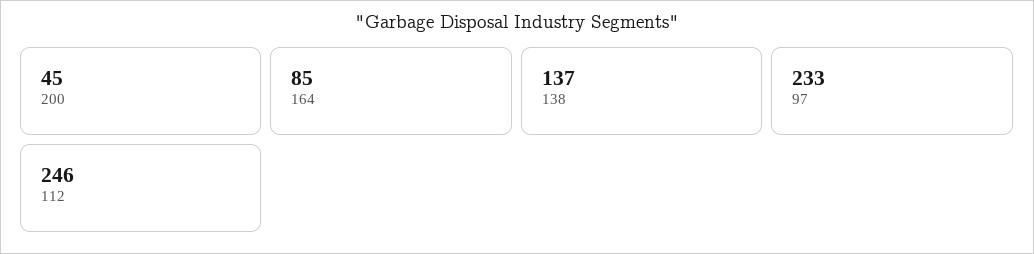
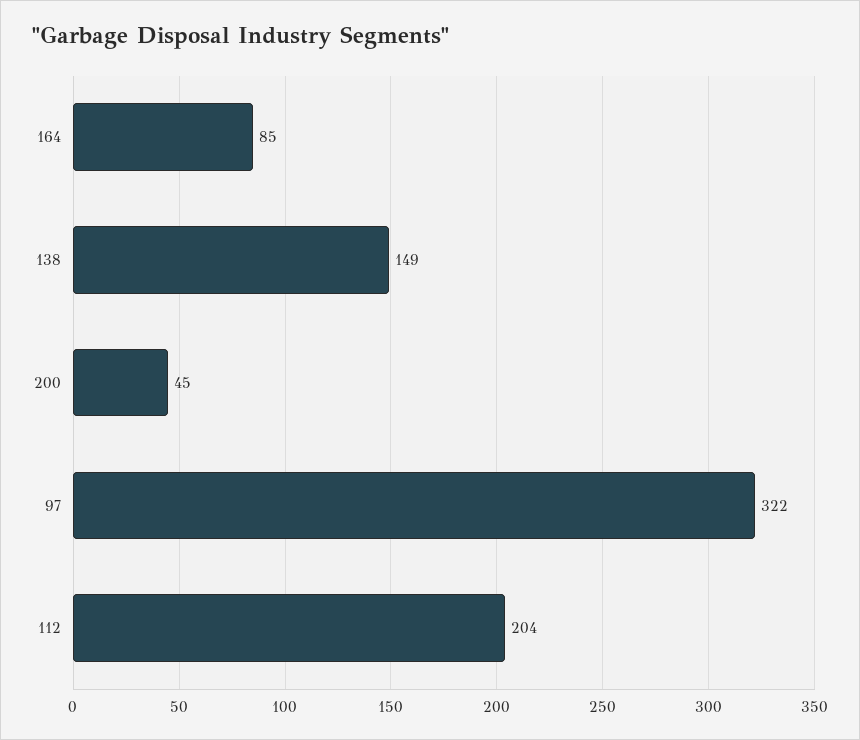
138: 137 -> 149
97: 233 -> 322
112: 246 -> 204

